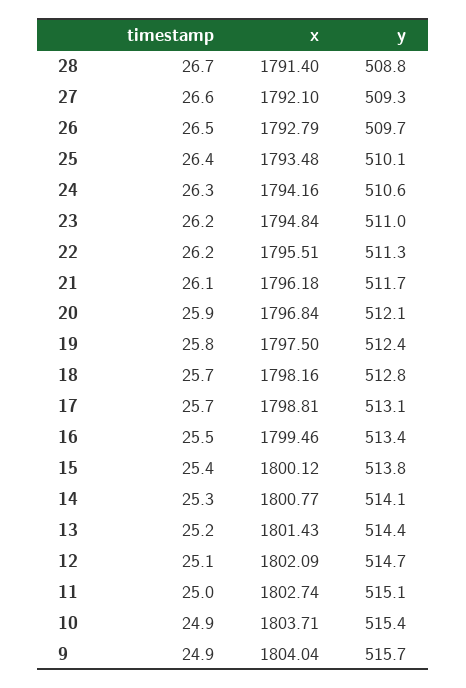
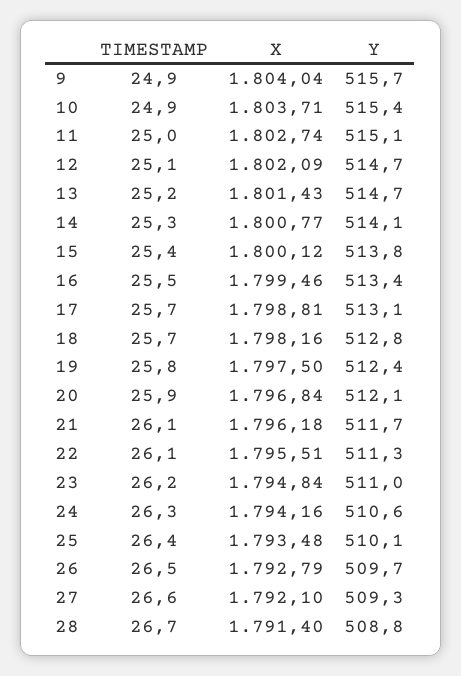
timestamp, 22: 26.2 -> 26.1
y, 13: 514.4 -> 514.7

